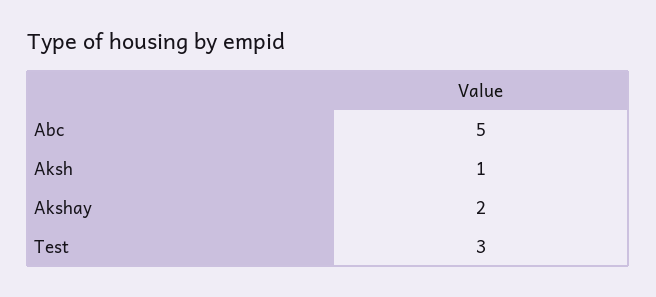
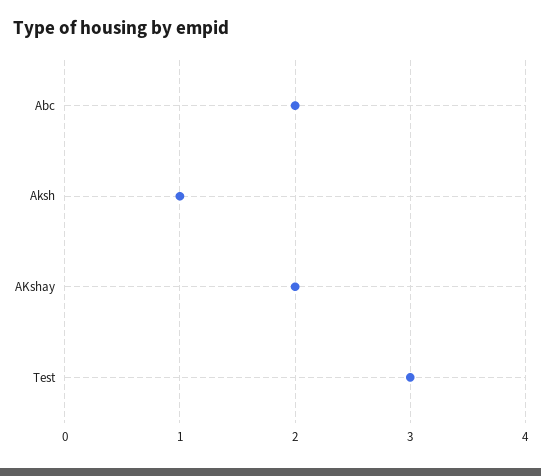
Abc: 5 -> 2

